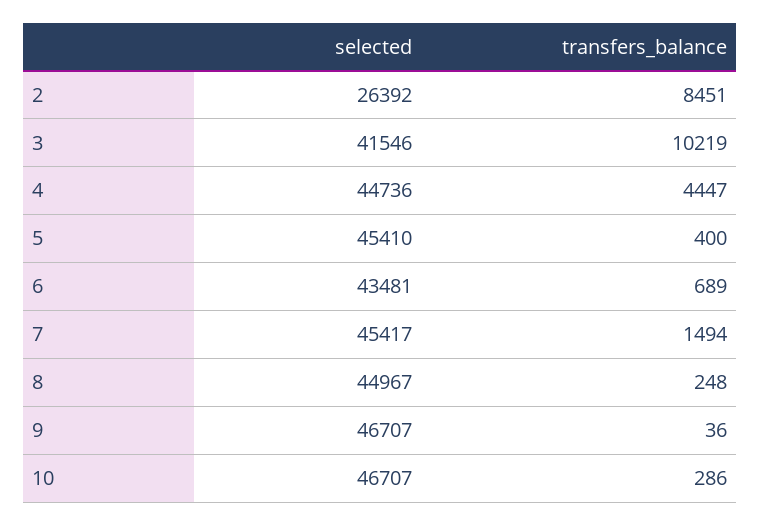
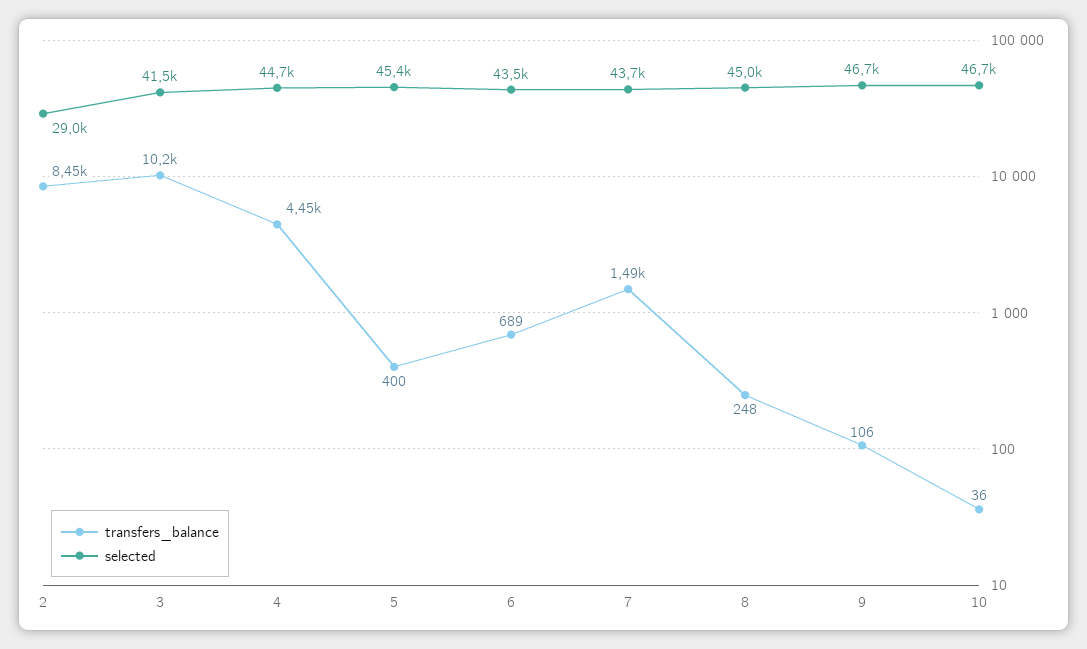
selected, 2: 26392 -> 29000
selected, 7: 45417 -> 43700
transfers_balance, 9: 36 -> 106
transfers_balance, 10: 286 -> 36

